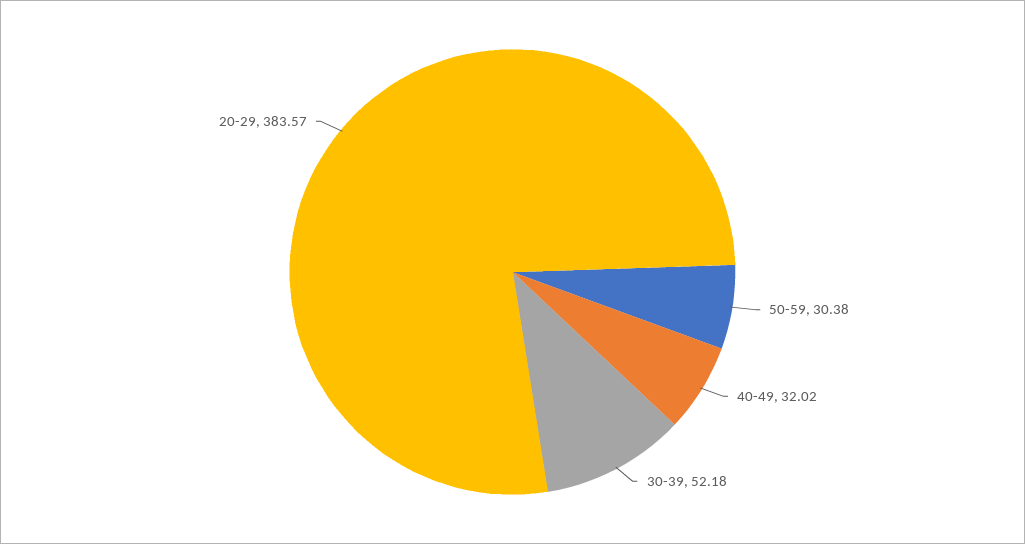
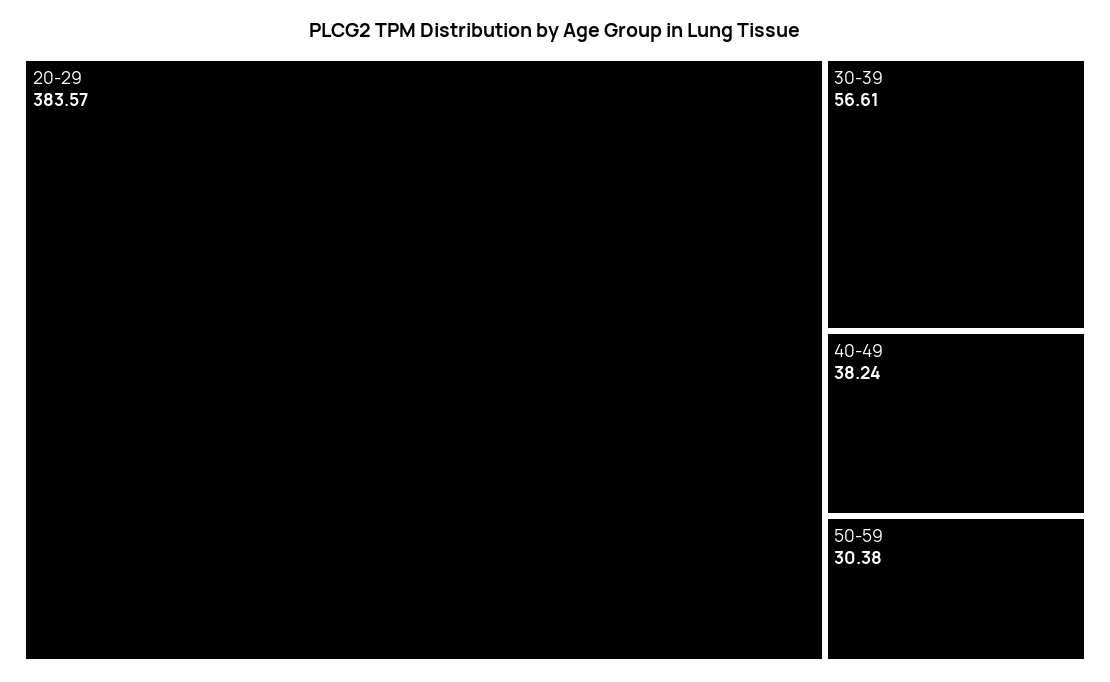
40-49: 32.02 -> 38.24
30-39: 52.18 -> 56.61

